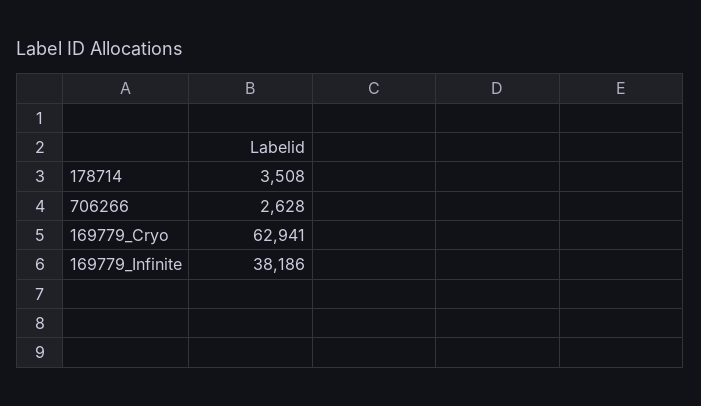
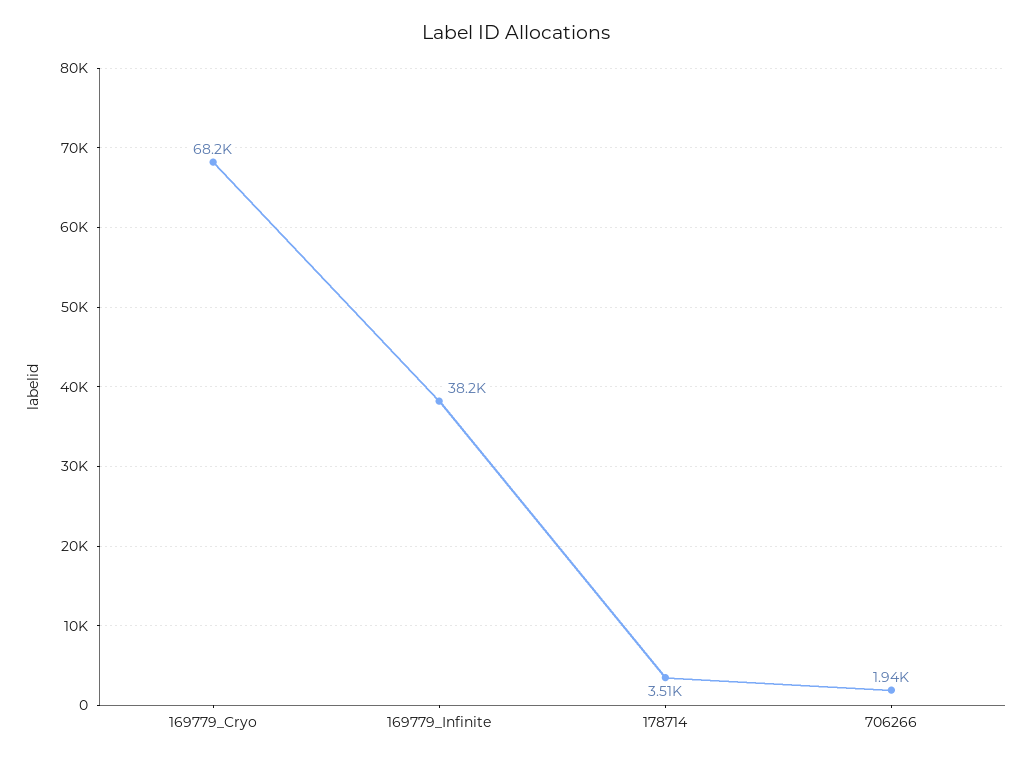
706266: 2628 -> 1940
169779_Cryo: 62941 -> 68200

